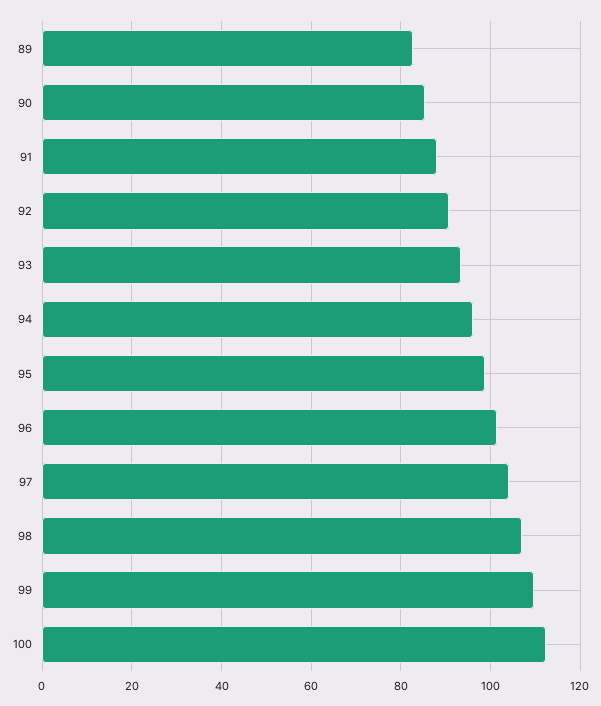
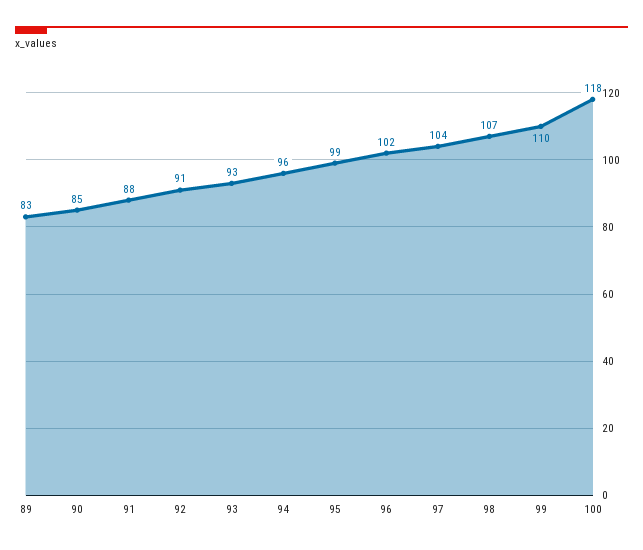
100: 112 -> 118

